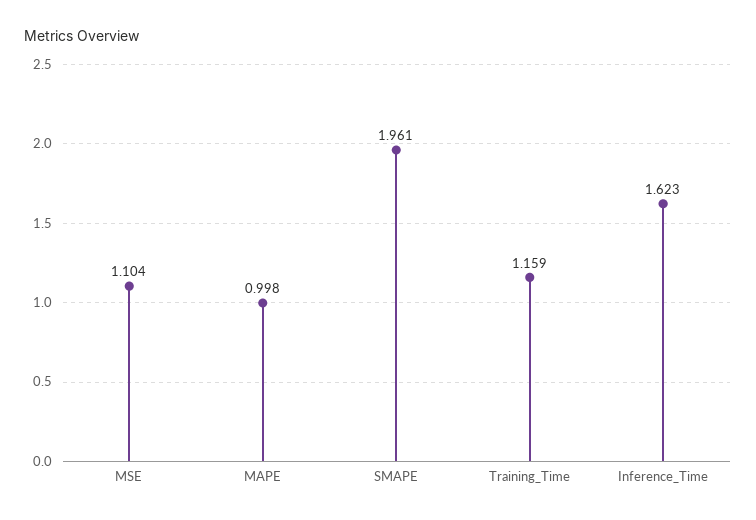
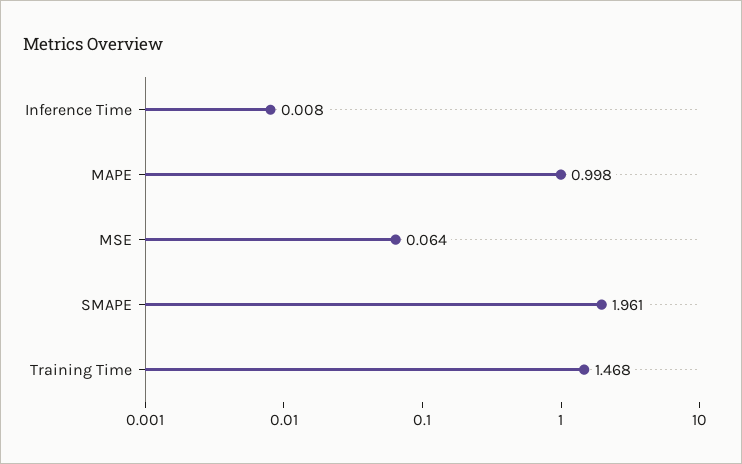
MSE: 1.104 -> 0.064
Training_Time: 1.159 -> 1.468
Inference_Time: 1.623 -> 0.008

